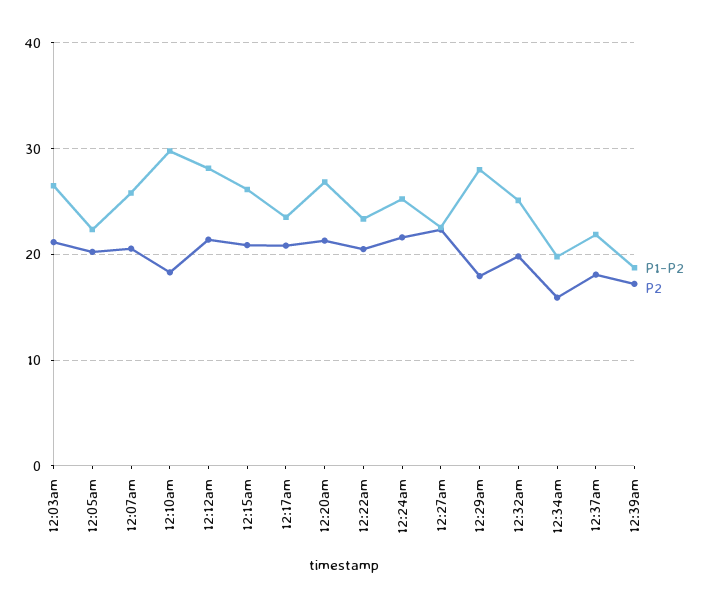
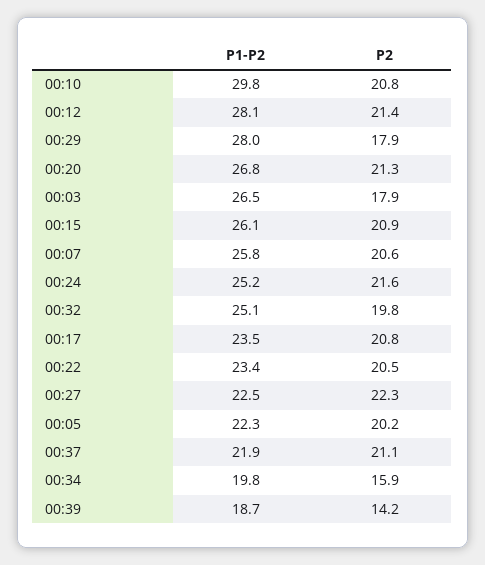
P2, 12:03am: 21 -> 17.9
P2, 12:10am: 18 -> 20.8
P2, 12:37am: 18 -> 21.1
P2, 12:39am: 17 -> 14.2

